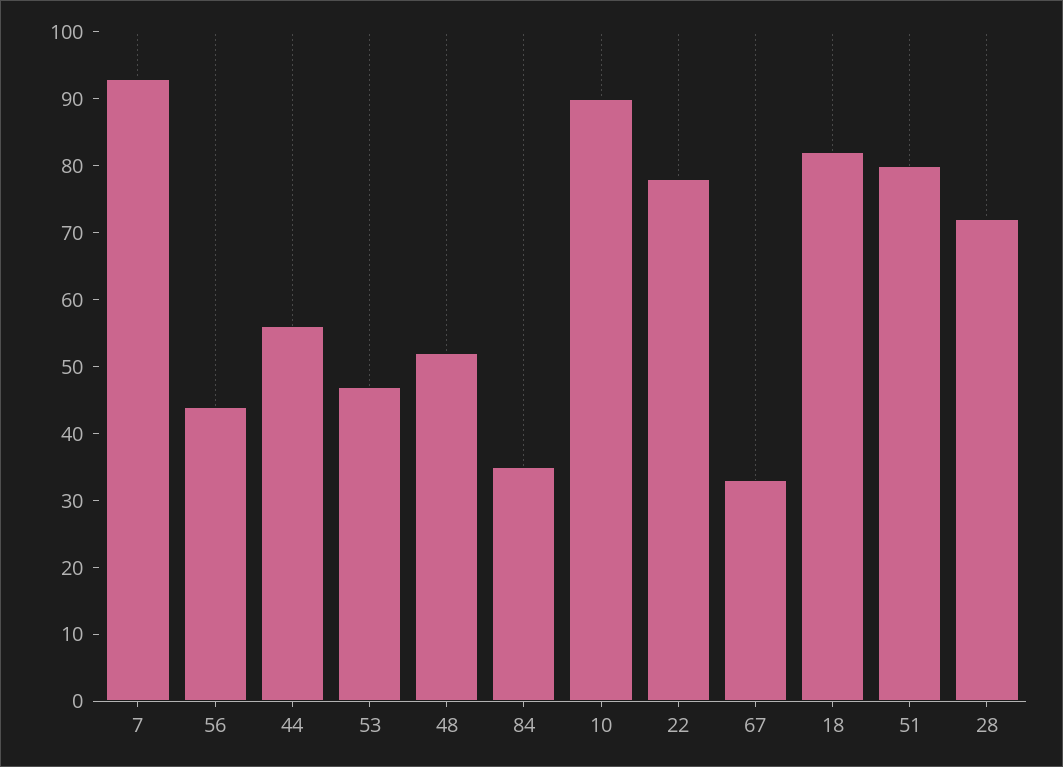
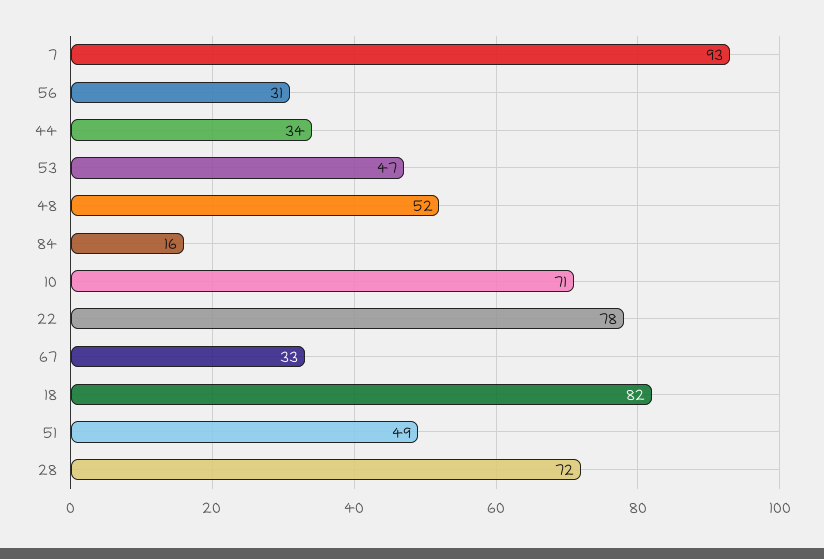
56: 45 -> 31
44: 55 -> 34
84: 35 -> 16
10: 90 -> 71
51: 80 -> 49

